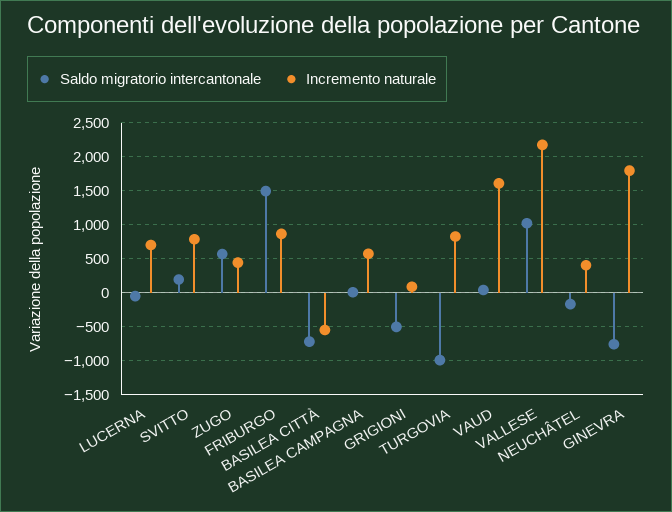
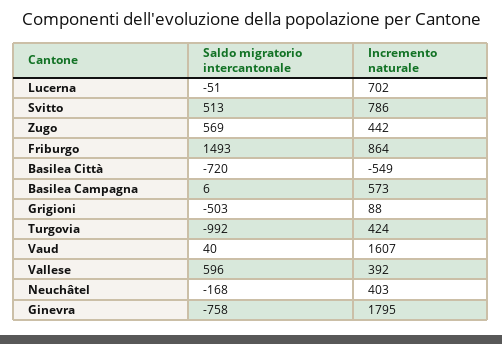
Saldo migratorio intercantonale, SVITTO: 200 -> 513
Incremento naturale, TURGOVIA: 800 -> 424
Saldo migratorio intercantonale, VALLESE: 1000 -> 596
Incremento naturale, VALLESE: 2200 -> 392

